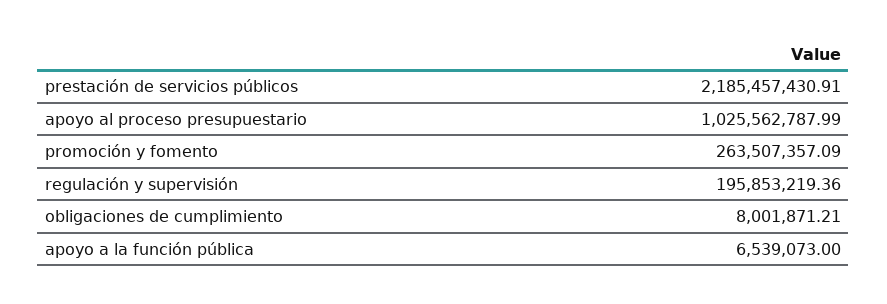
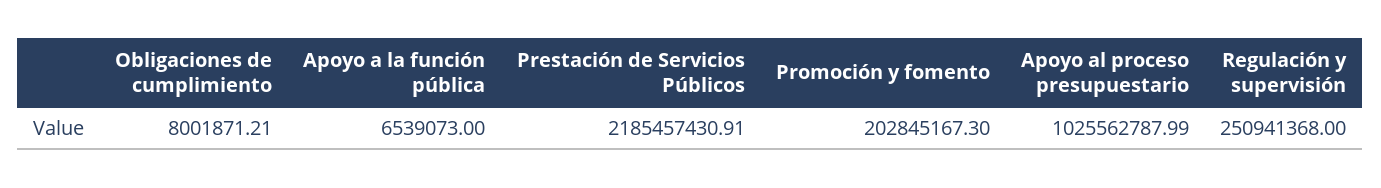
promoción y fomento: 263507357.09 -> 202845167.3
regulación y supervisión: 195853219.36 -> 250941368

